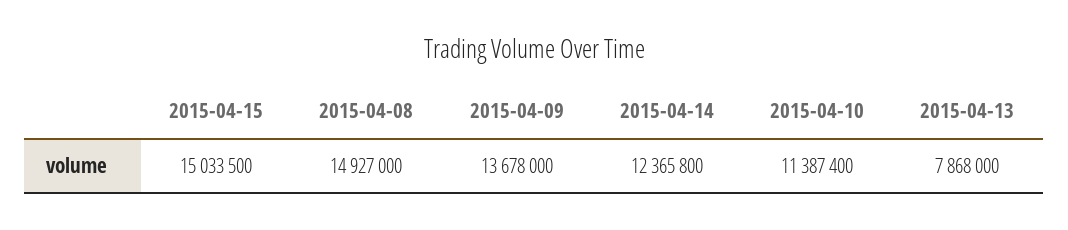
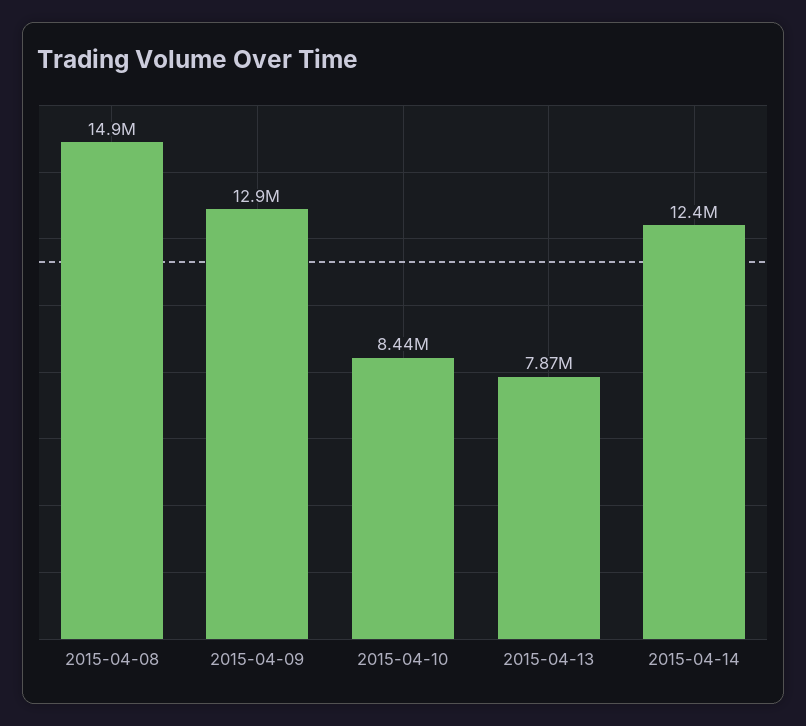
2015-04-15: 15033500 -> none
2015-04-09: 13678000 -> 12900000
2015-04-10: 11387400 -> 8440000

